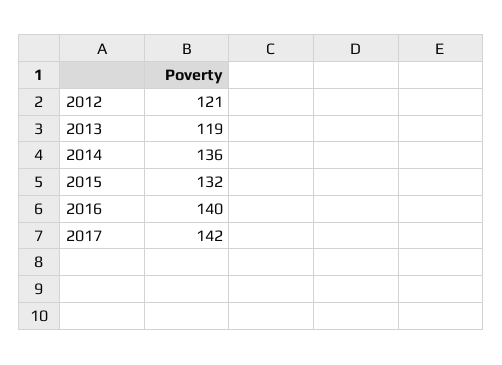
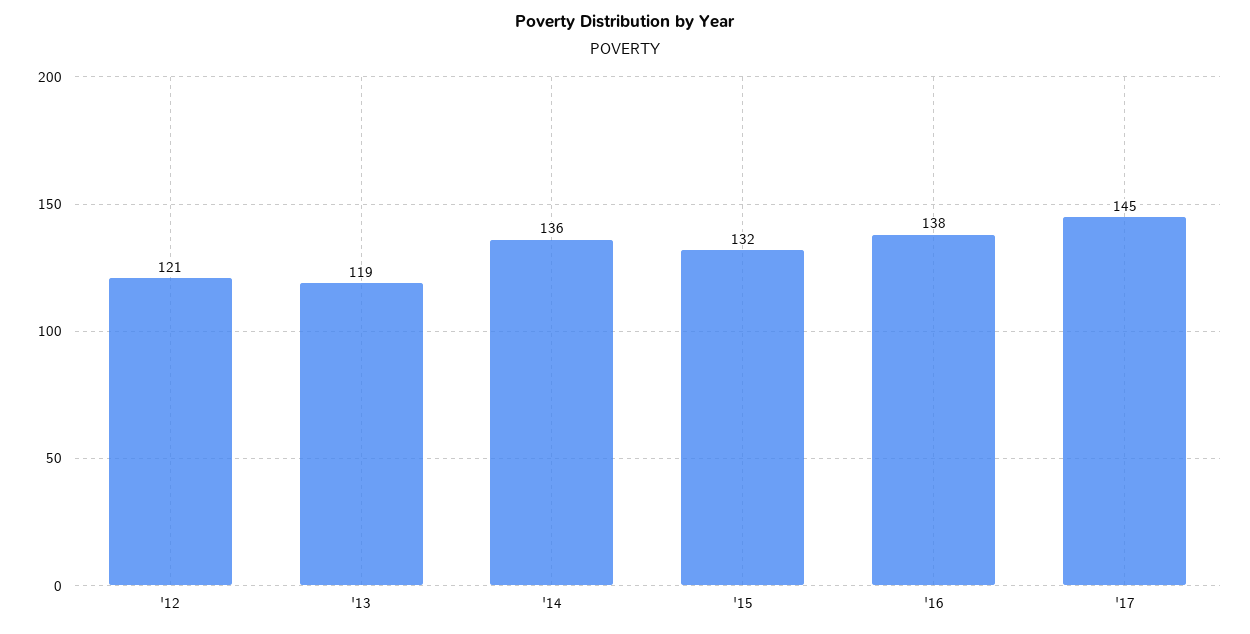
2016: 140 -> 138
2017: 142 -> 145

